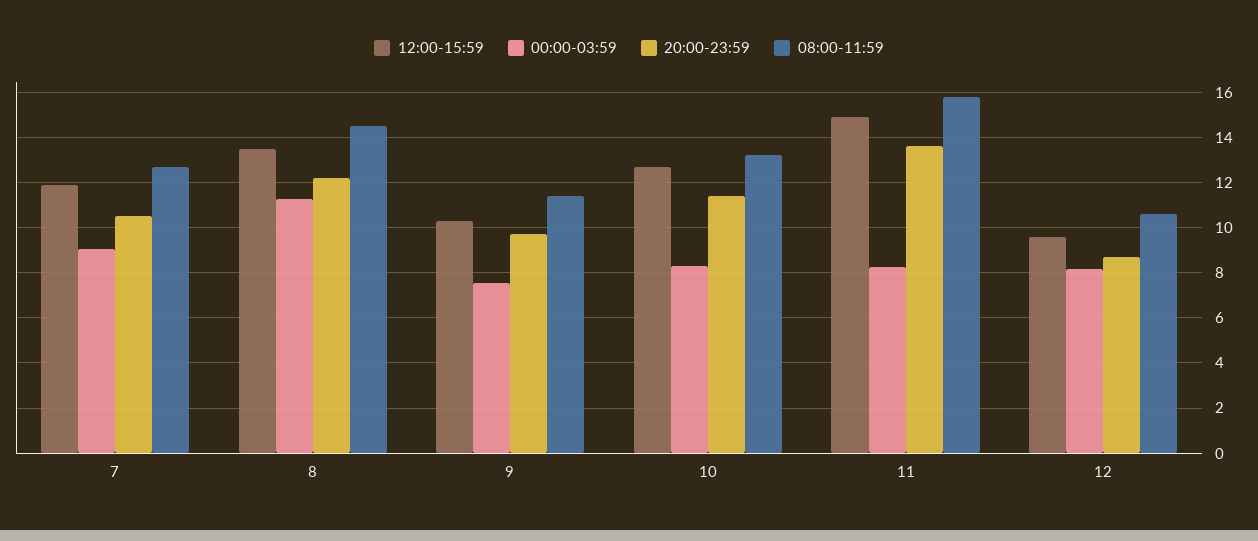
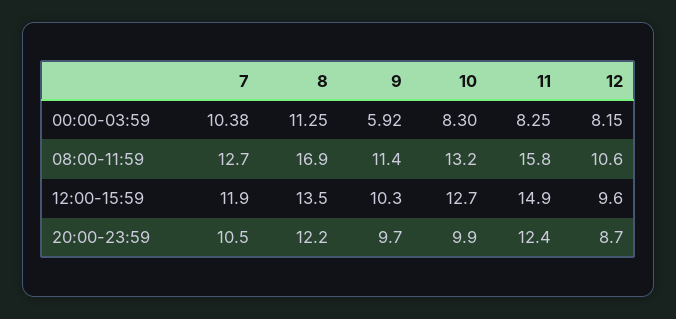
00:00-03:59, 7: 9 -> 10.38
08:00-11:59, 8: 14.5 -> 16.9
00:00-03:59, 9: 7.5 -> 5.92
20:00-23:59, 10: 11.5 -> 9.9
20:00-23:59, 11: 13.5 -> 12.4

